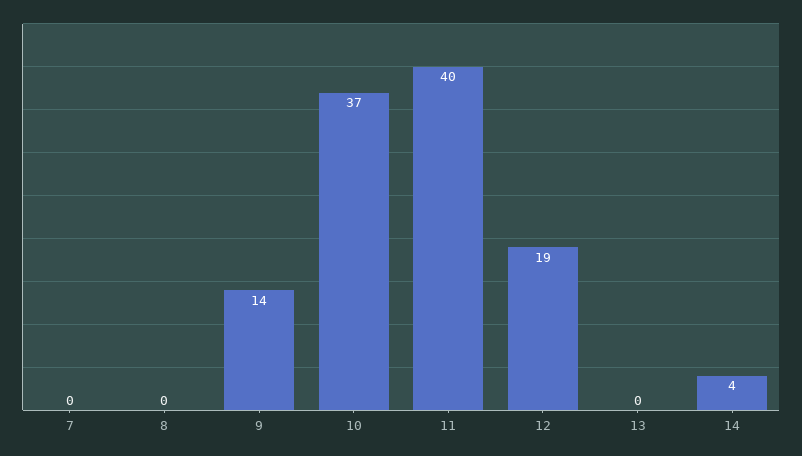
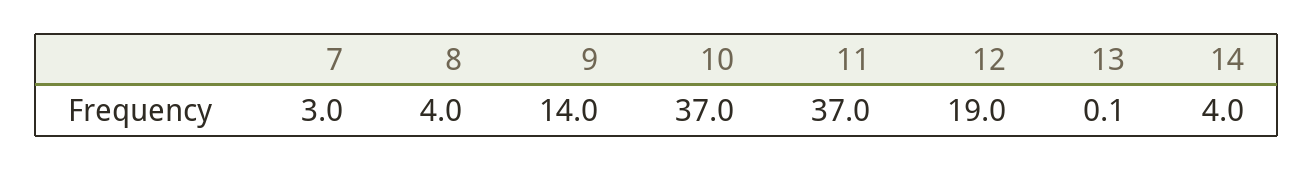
7: 0 -> 3
8: 0 -> 4
11: 40 -> 37

